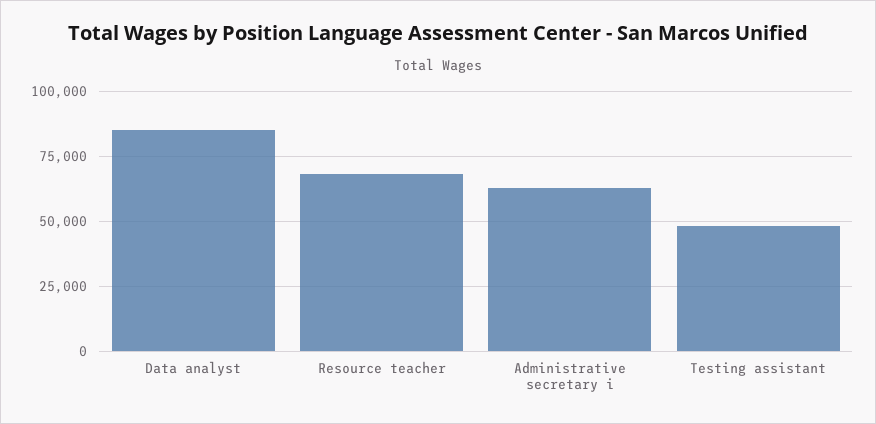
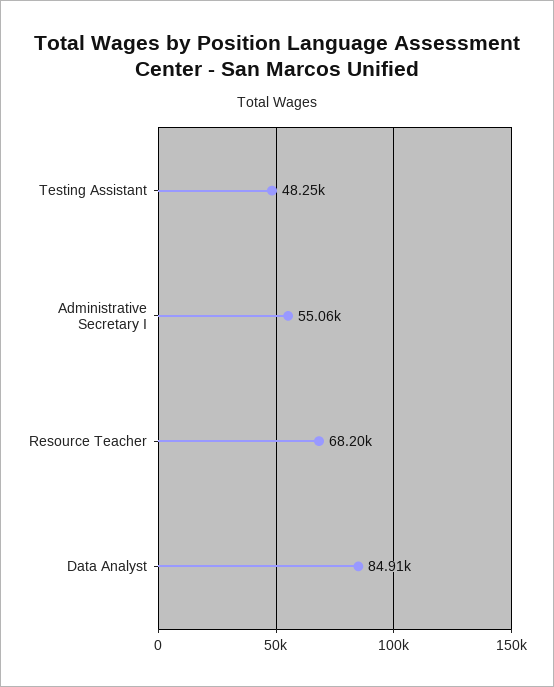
Administrative secretary i: 62500 -> 55060

